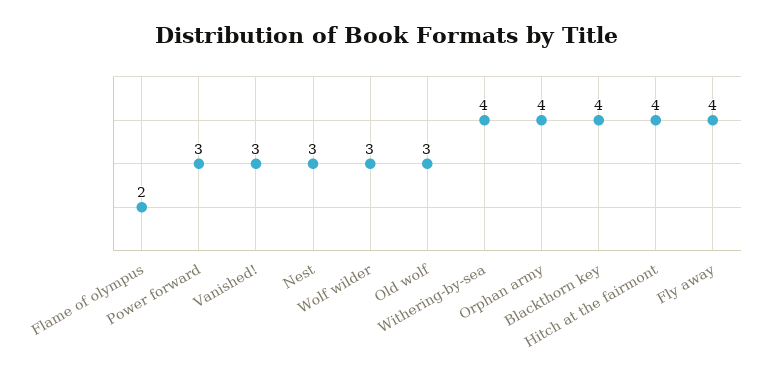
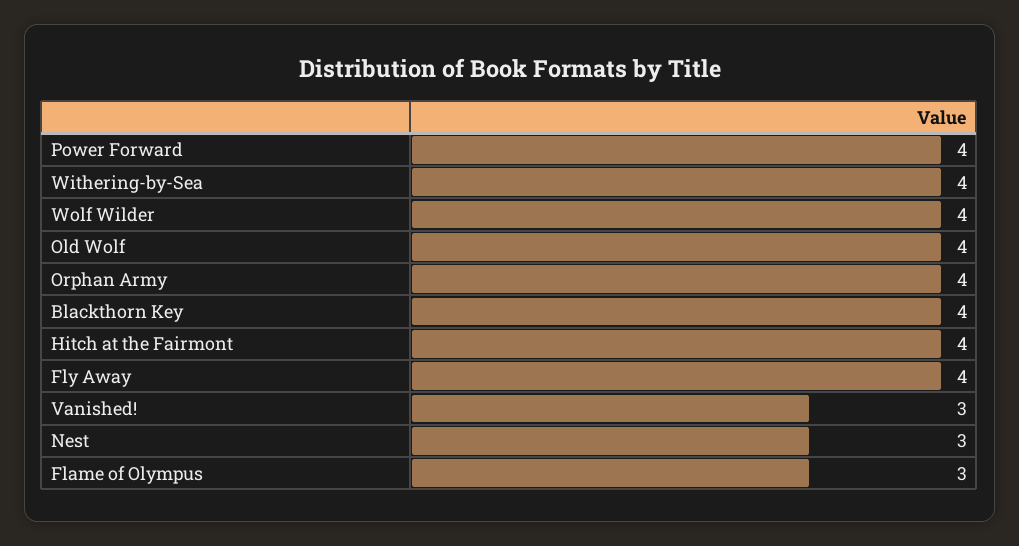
Flame of olympus: 2 -> 3
Power forward: 3 -> 4
Wolf wilder: 3 -> 4
Old wolf: 3 -> 4

